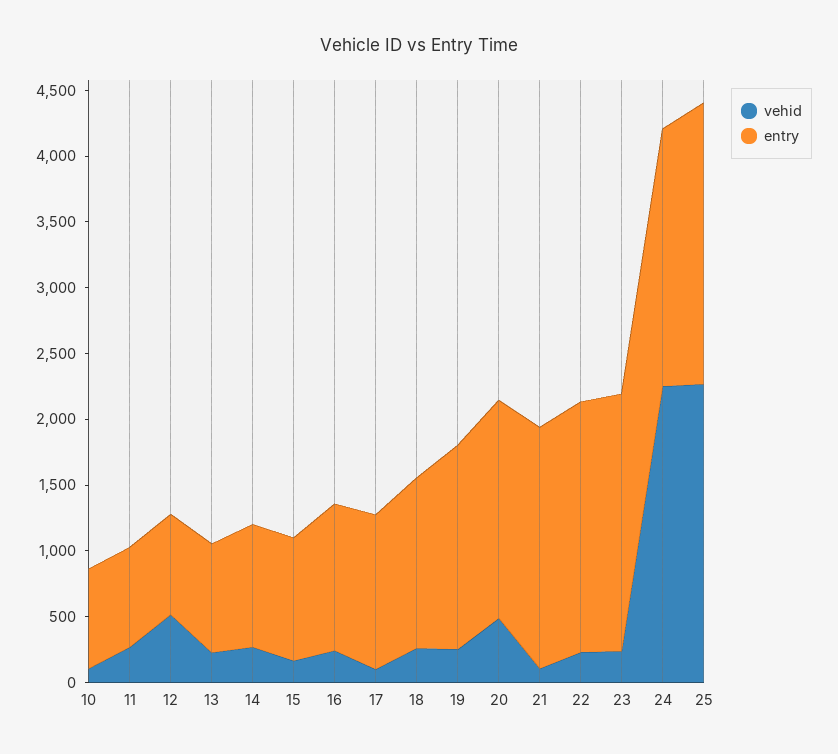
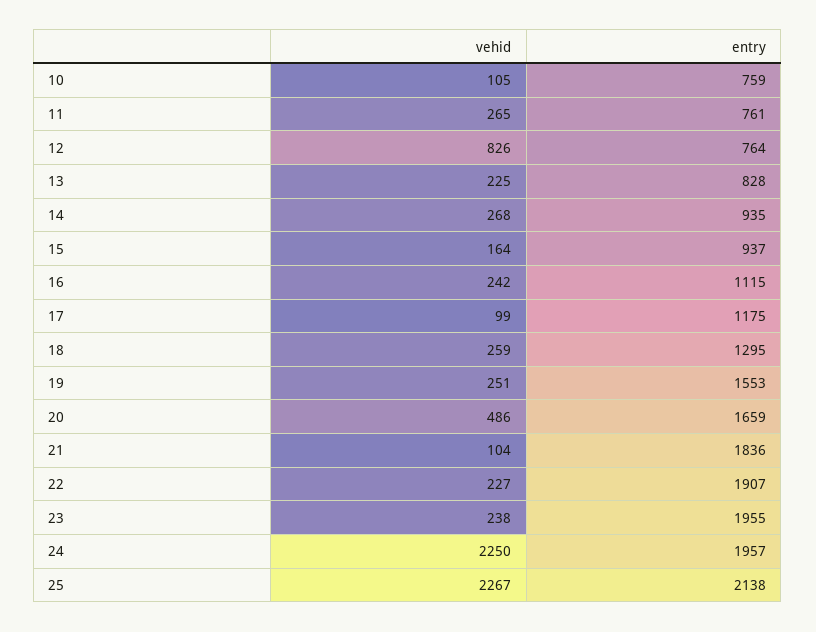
vehid, 12: 500 -> 826

